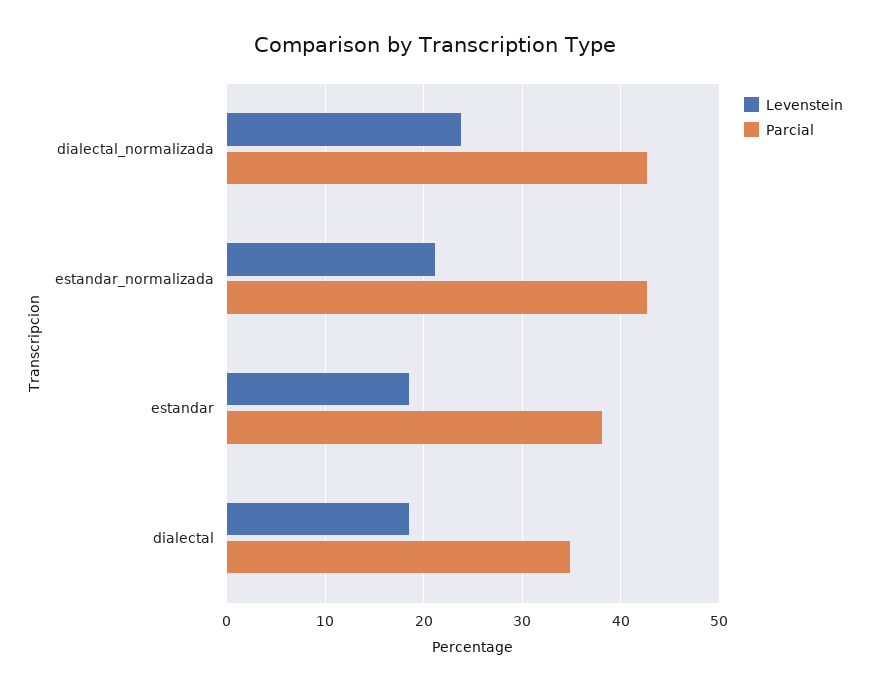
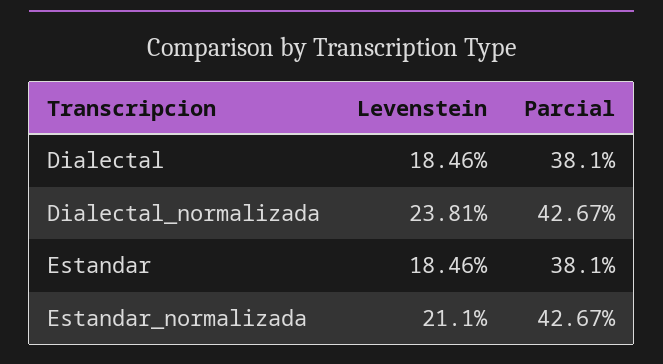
Parcial, dialectal: 35 -> 38.1

